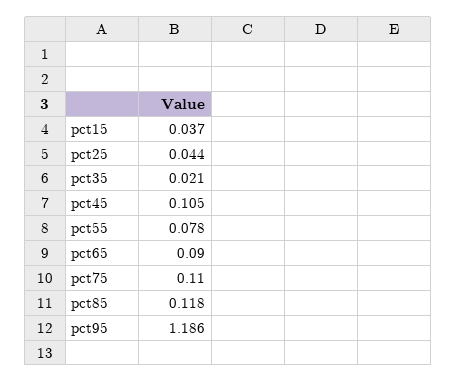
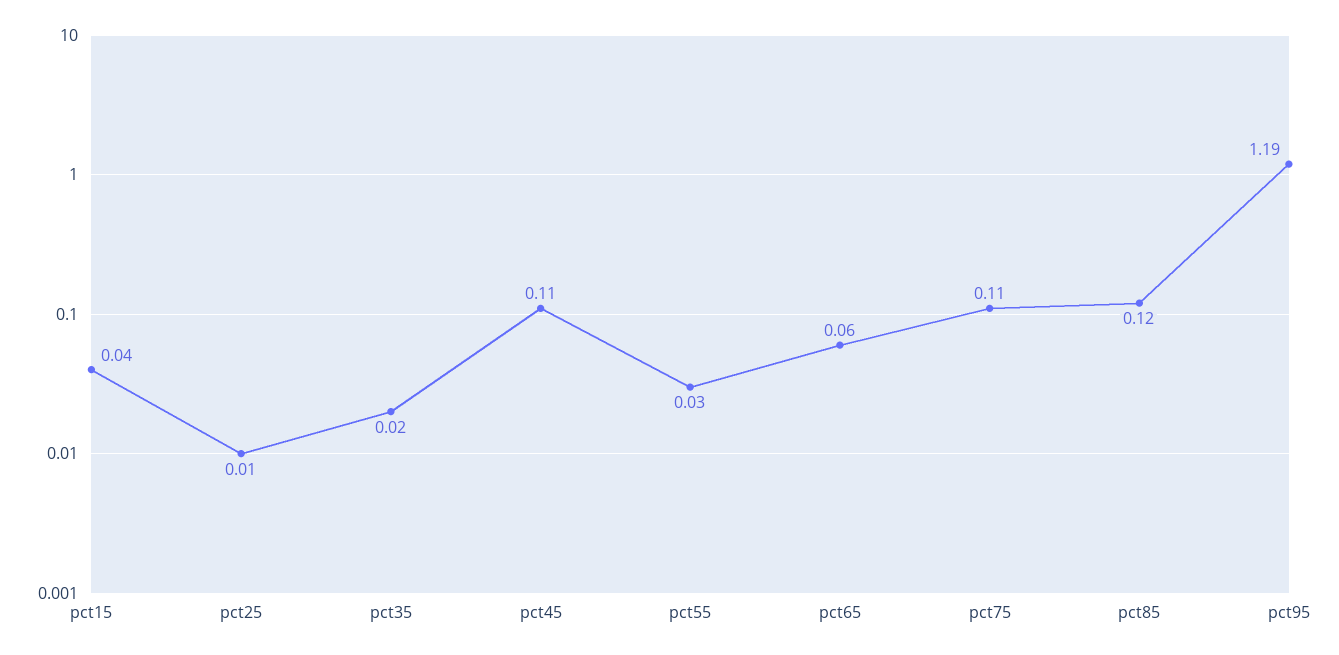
pct25: 0.044 -> 0.01
pct55: 0.078 -> 0.03
pct65: 0.09 -> 0.06

